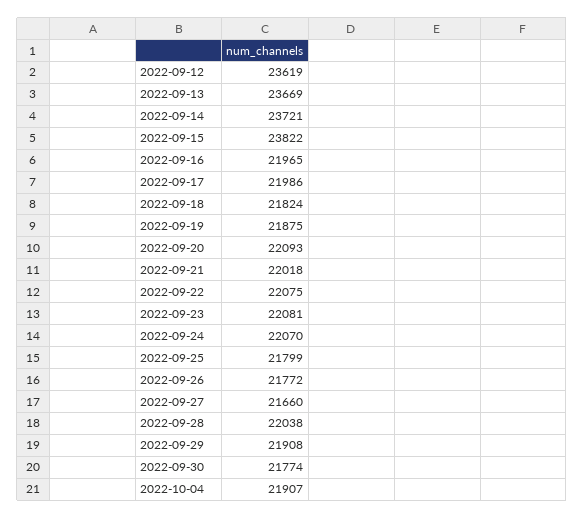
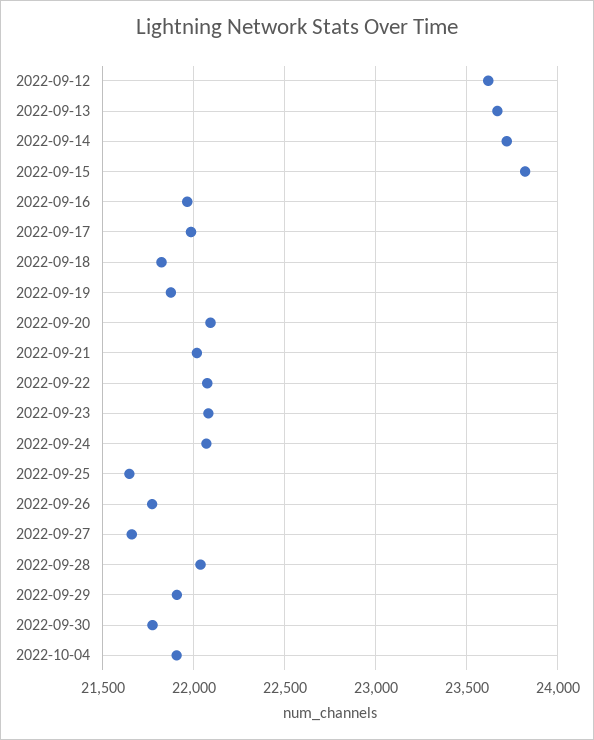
2022-09-25: 21799 -> 21650

